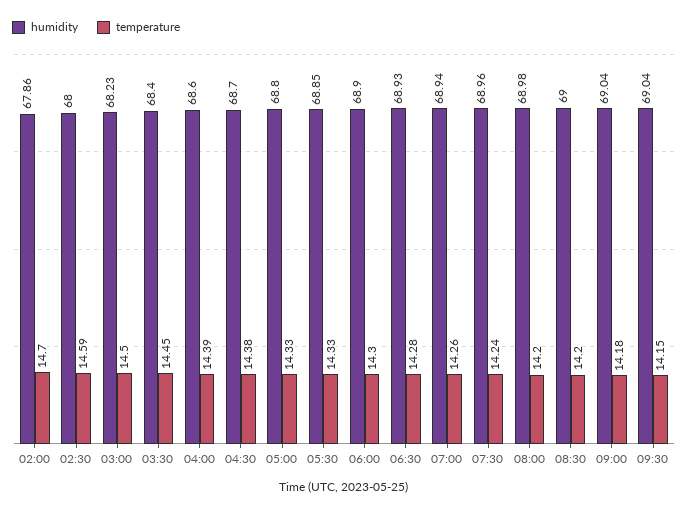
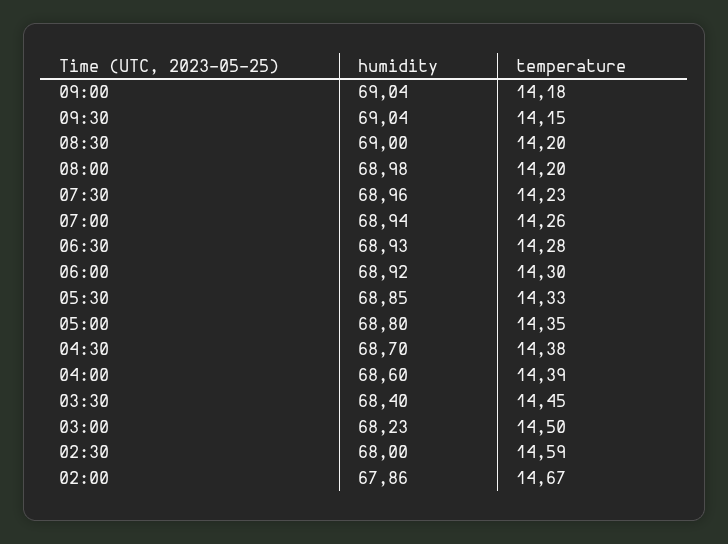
temperature, 02:00: 14.7 -> 14.67
temperature, 05:00: 14.33 -> 14.35
humidity, 06:00: 68.9 -> 68.92
temperature, 07:30: 14.24 -> 14.23

